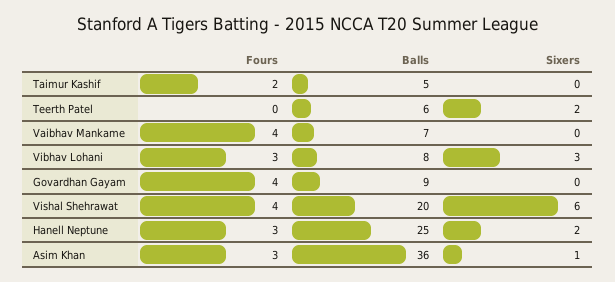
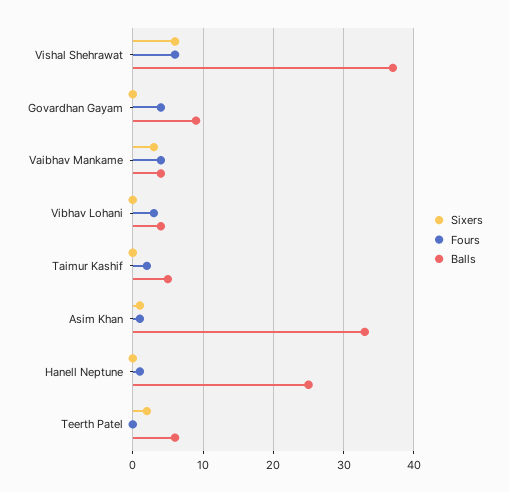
Balls, Vaibhav Mankame: 7 -> 4
Sixers, Vaibhav Mankame: 0 -> 3
Balls, Vibhav Lohani: 8 -> 4
Sixers, Vibhav Lohani: 3 -> 0
Fours, Vishal Shehrawat: 4 -> 6
Balls, Vishal Shehrawat: 20 -> 37
Fours, Hanell Neptune: 3 -> 1
Sixers, Hanell Neptune: 2 -> 0
Fours, Asim Khan: 3 -> 1
Balls, Asim Khan: 36 -> 33

